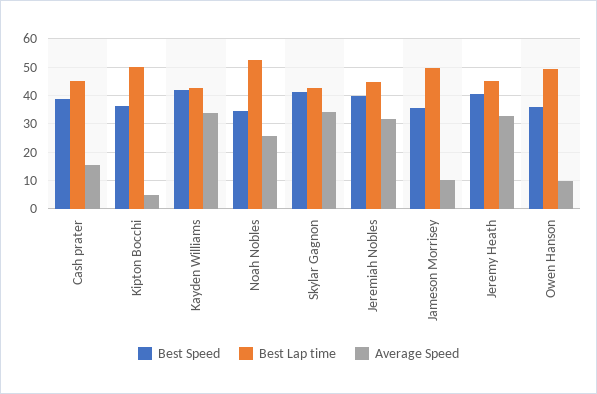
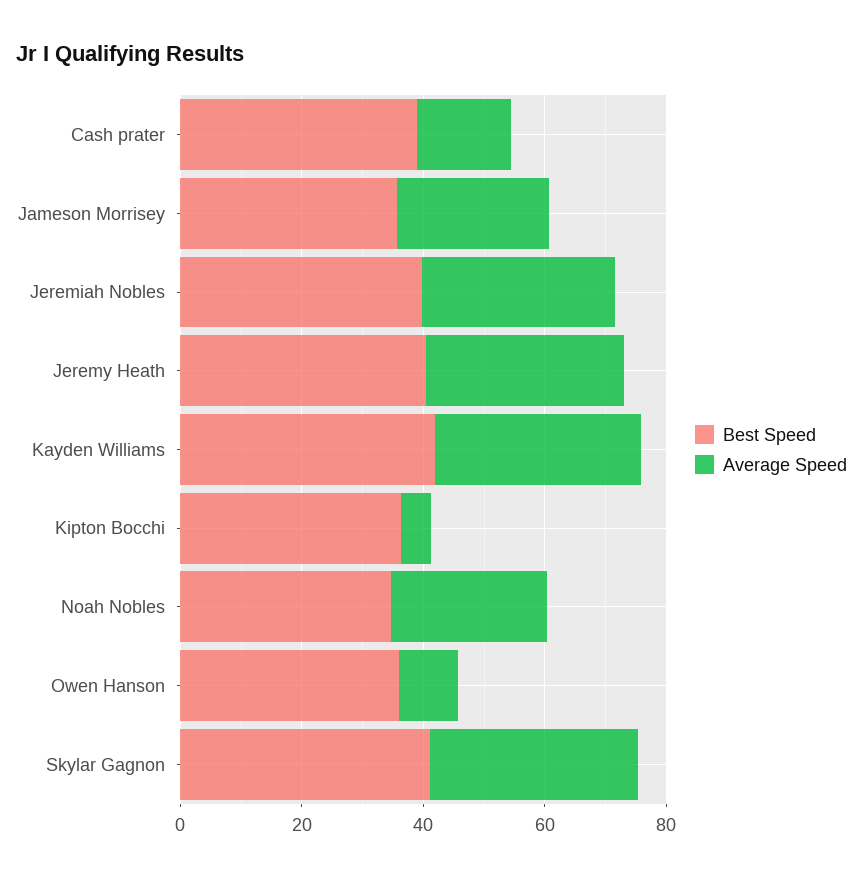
Best Lap time, Cash prater: 45 -> none
Best Lap time, Kipton Bocchi: 50 -> none
Best Lap time, Kayden Williams: 42.5 -> none
Best Lap time, Noah Nobles: 52.5 -> none
Best Lap time, Skylar Gagnon: 42.5 -> none
Best Lap time, Jeremiah Nobles: 45 -> none
Best Lap time, Jameson Morrisey: 50 -> none
Average Speed, Jameson Morrisey: 10 -> 25
Best Lap time, Jeremy Heath: 45 -> none
Best Lap time, Owen Hanson: 50 -> none

